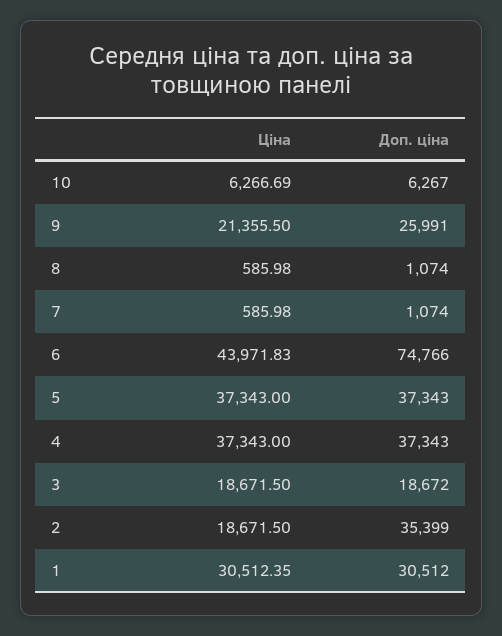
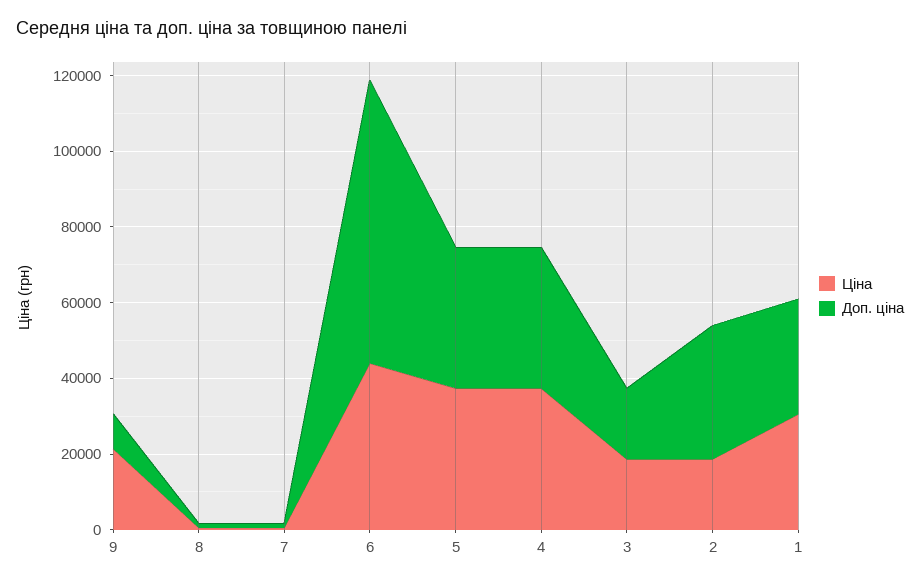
Ціна, 10: 6266.69 -> none
Доп. ціна, 10: 6267 -> none
Доп. ціна, 9: 25991 -> 10000

